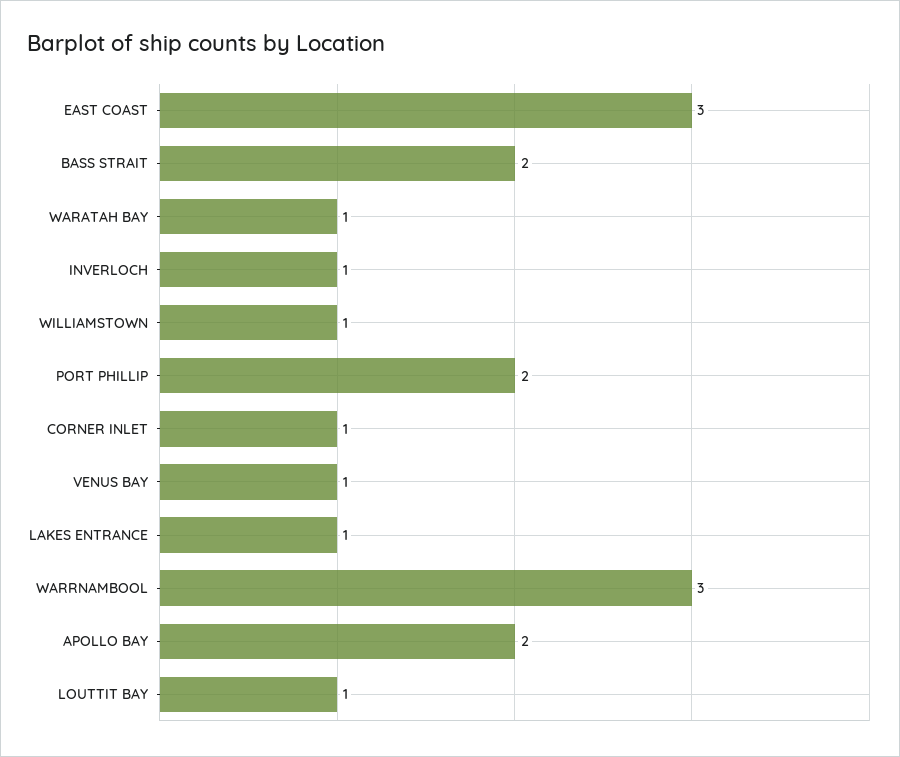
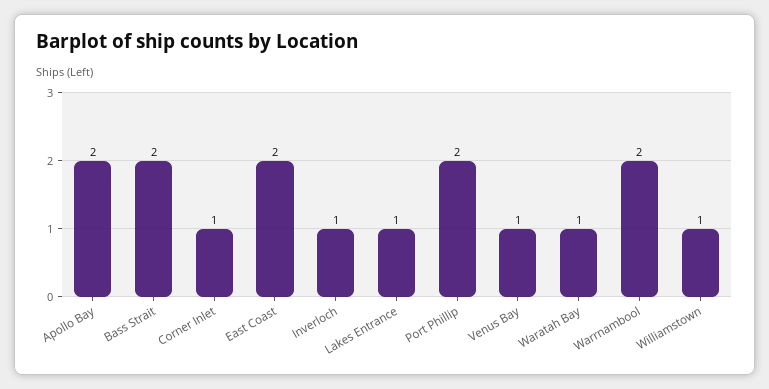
EAST COAST: 3 -> 2
WARRNAMBOOL: 3 -> 2
LOUTTIT BAY: 1 -> none

